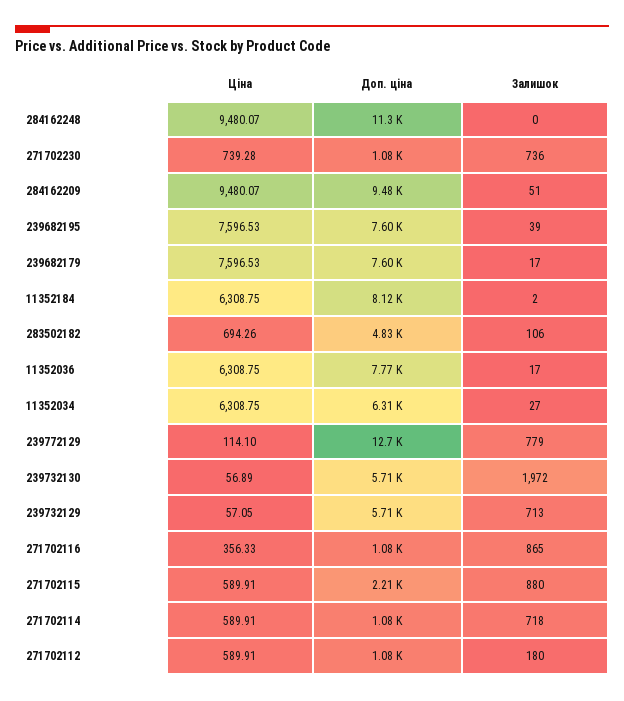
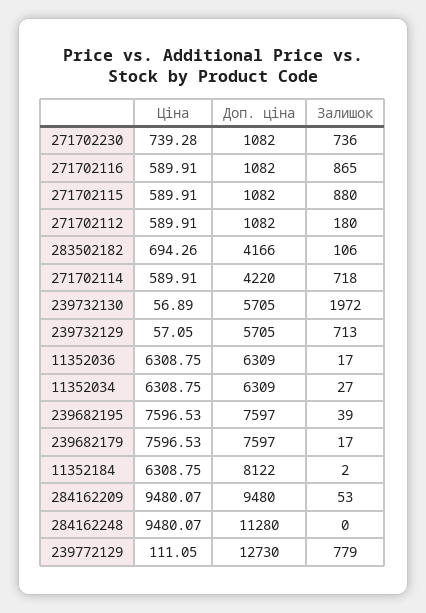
Залишок, 284162209: 51 -> 53
Доп. ціна, 283502182: 4830 -> 4166
Доп. ціна, 11352036: 7770 -> 6309
Ціна, 239772129: 114.1 -> 111.05
Ціна, 271702116: 356.33 -> 589.91
Доп. ціна, 271702115: 2210 -> 1082
Доп. ціна, 271702114: 1080 -> 4220

